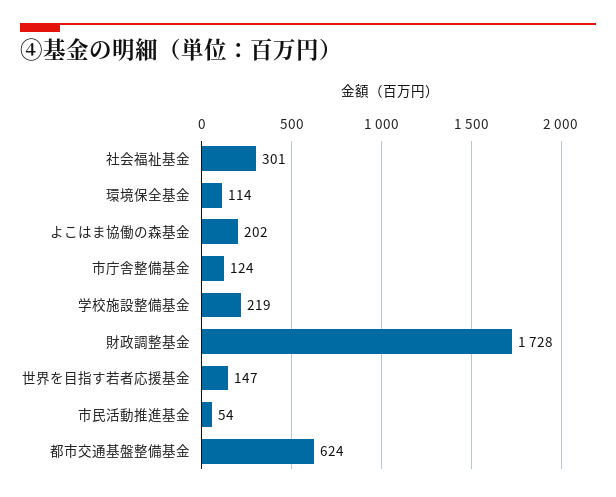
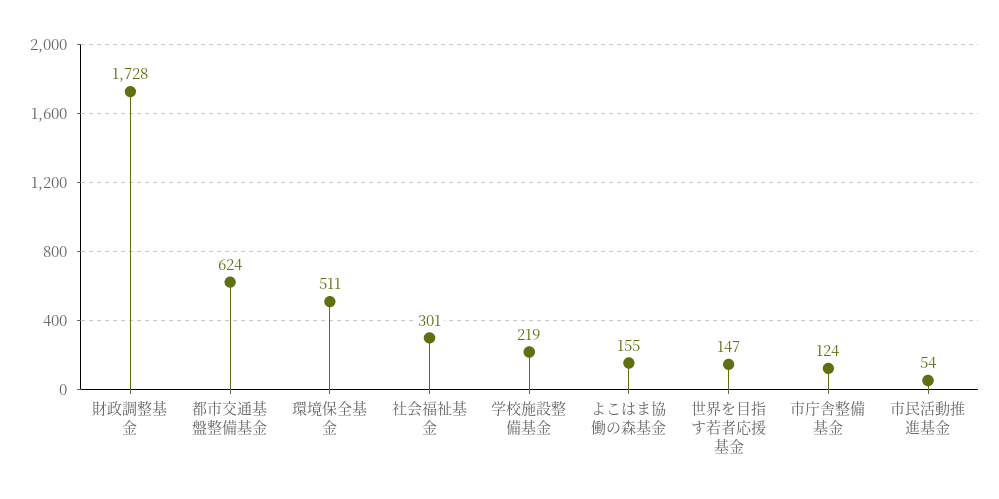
環境保全基金: 114 -> 511
よこはま協働の森基金: 202 -> 155

